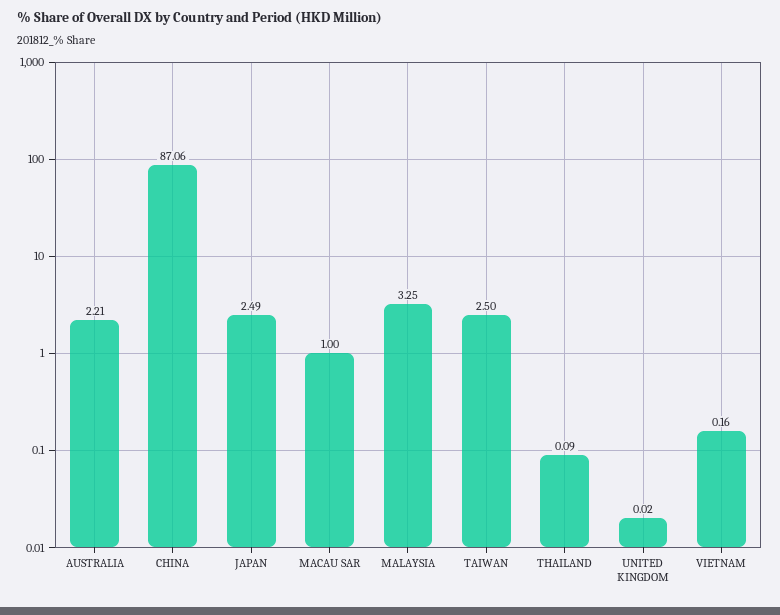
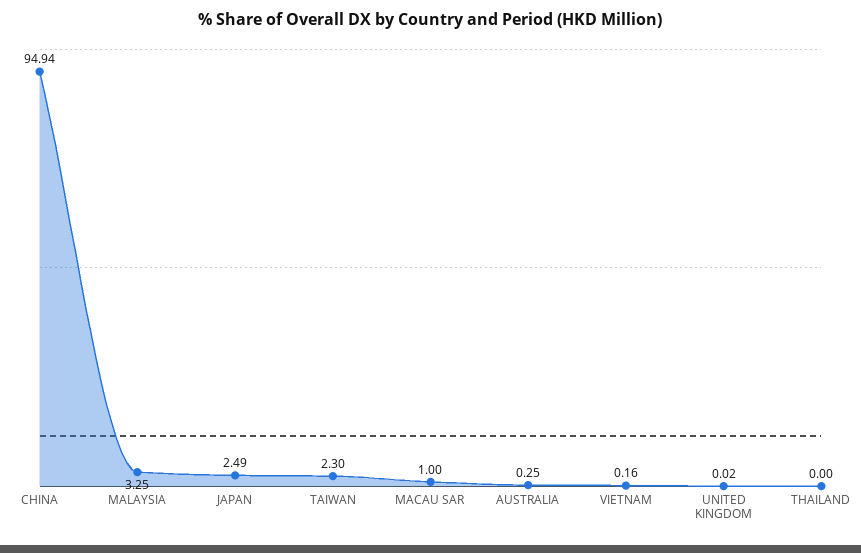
AUSTRALIA: 2.21 -> 0.25
CHINA: 87.06 -> 94.94
TAIWAN: 2.5 -> 2.3
THAILAND: 0.09 -> 0

